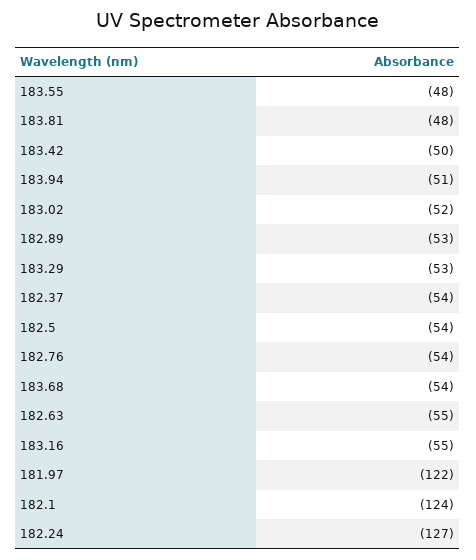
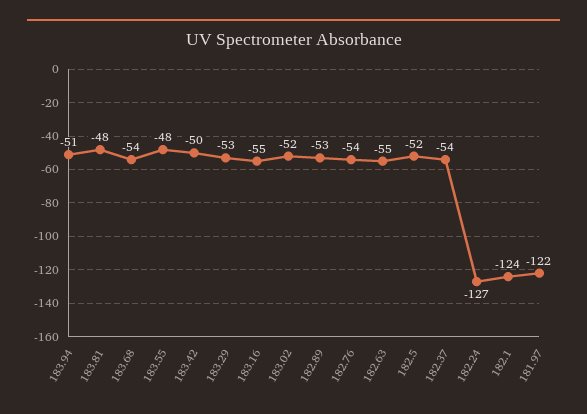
182.5: -54 -> -52

